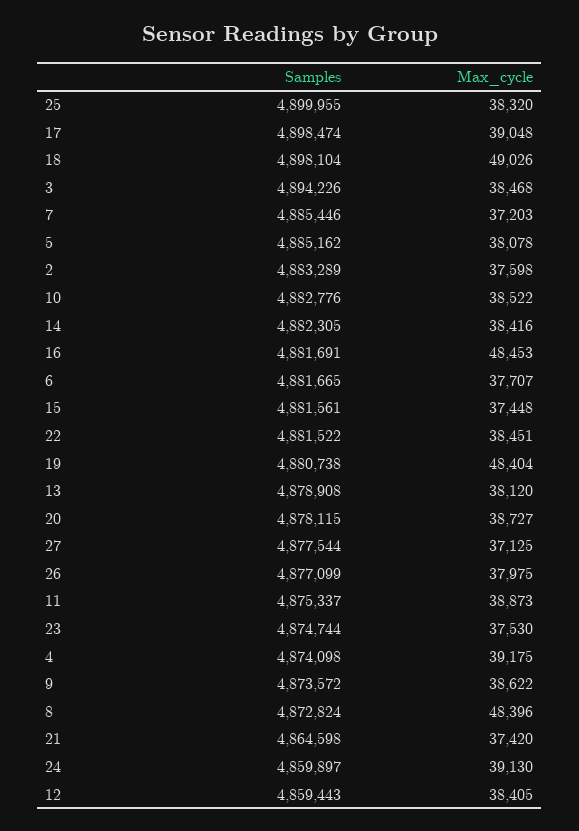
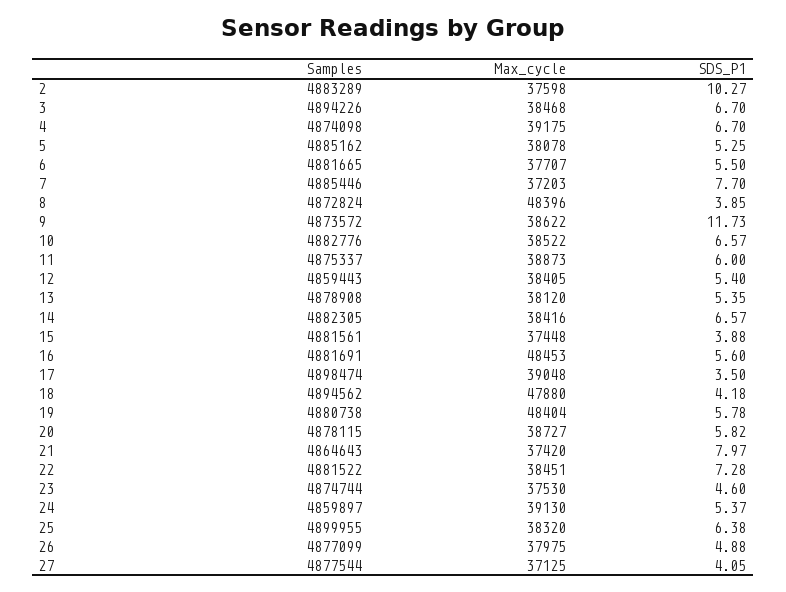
Samples, 18: 4898104 -> 4894562
Max_cycle, 18: 49026 -> 47880
Samples, 21: 4864598 -> 4864643
SDS_P1, 2: none -> 10.27
SDS_P1, 3: none -> 6.7
SDS_P1, 4: none -> 6.7
SDS_P1, 5: none -> 5.25
SDS_P1, 6: none -> 5.5
SDS_P1, 7: none -> 7.7
SDS_P1, 8: none -> 3.85
SDS_P1, 9: none -> 11.73
SDS_P1, 10: none -> 6.57
SDS_P1, 11: none -> 6
SDS_P1, 12: none -> 5.4
SDS_P1, 13: none -> 5.35
SDS_P1, 14: none -> 6.57
SDS_P1, 15: none -> 3.88
SDS_P1, 16: none -> 5.6
SDS_P1, 17: none -> 3.5
SDS_P1, 18: none -> 4.18
SDS_P1, 19: none -> 5.78
SDS_P1, 20: none -> 5.82
SDS_P1, 21: none -> 7.97
SDS_P1, 22: none -> 7.28
SDS_P1, 23: none -> 4.6
SDS_P1, 24: none -> 5.37
SDS_P1, 25: none -> 6.38
SDS_P1, 26: none -> 4.88
SDS_P1, 27: none -> 4.05

